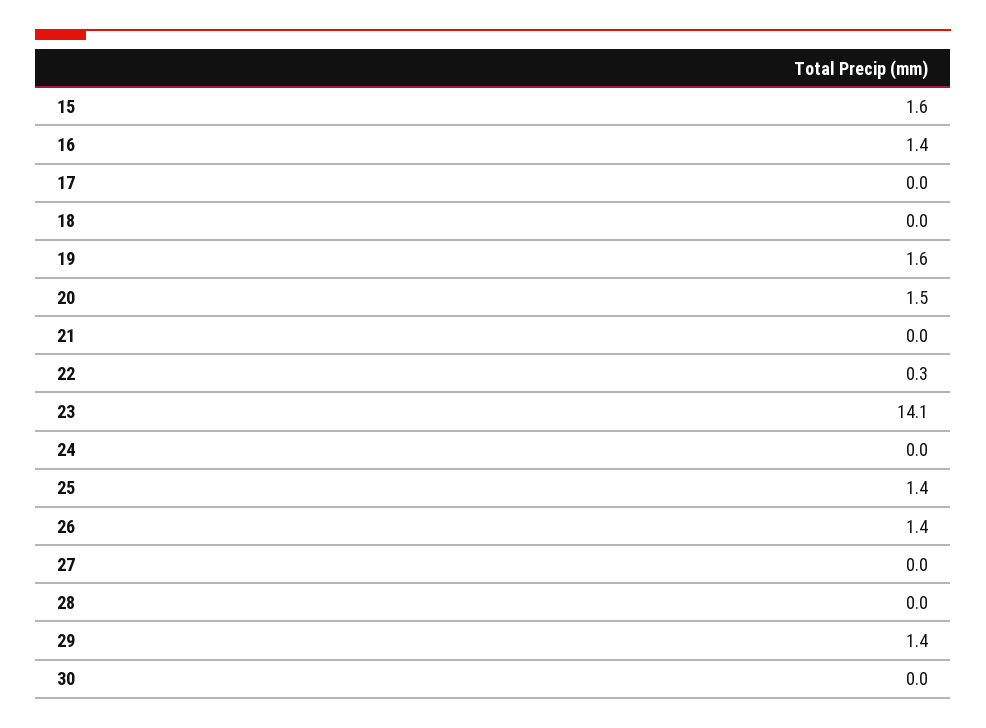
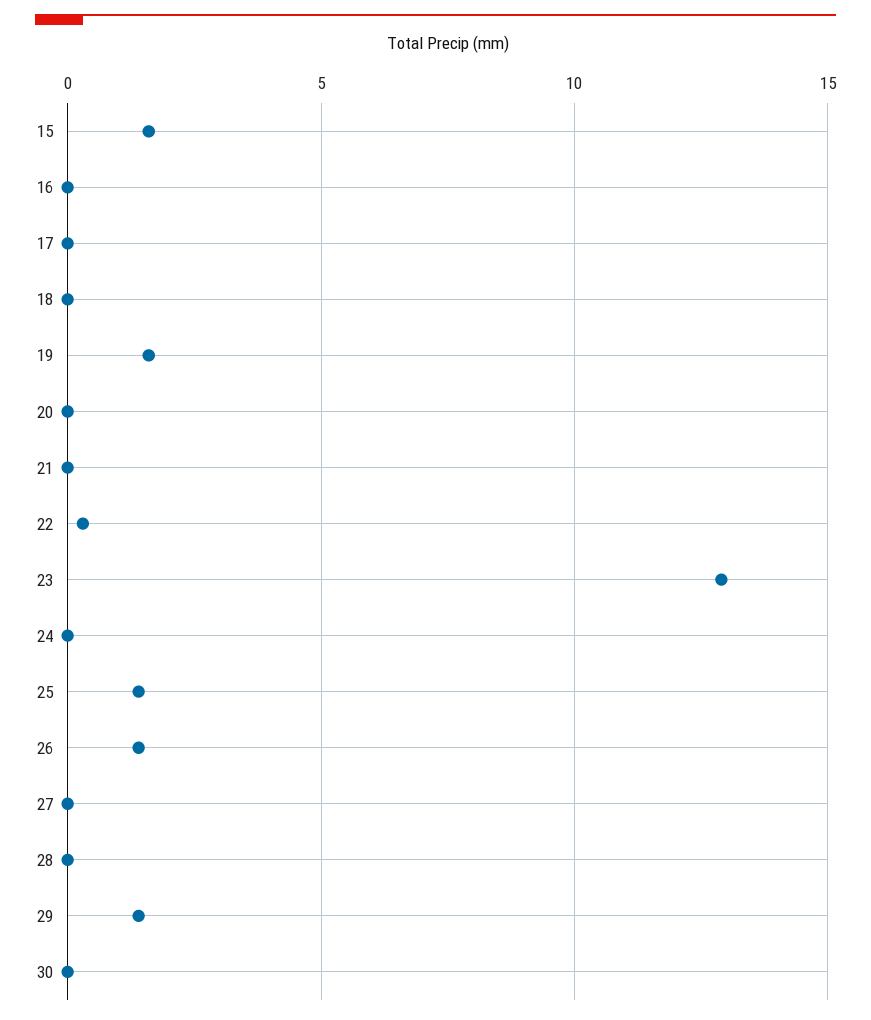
16: 1.4 -> 0
20: 1.5 -> 0
23: 14.1 -> 13

